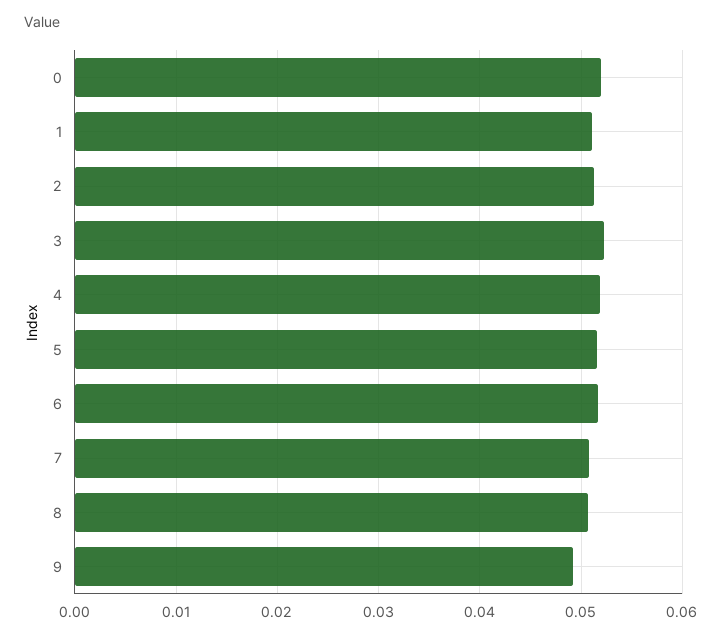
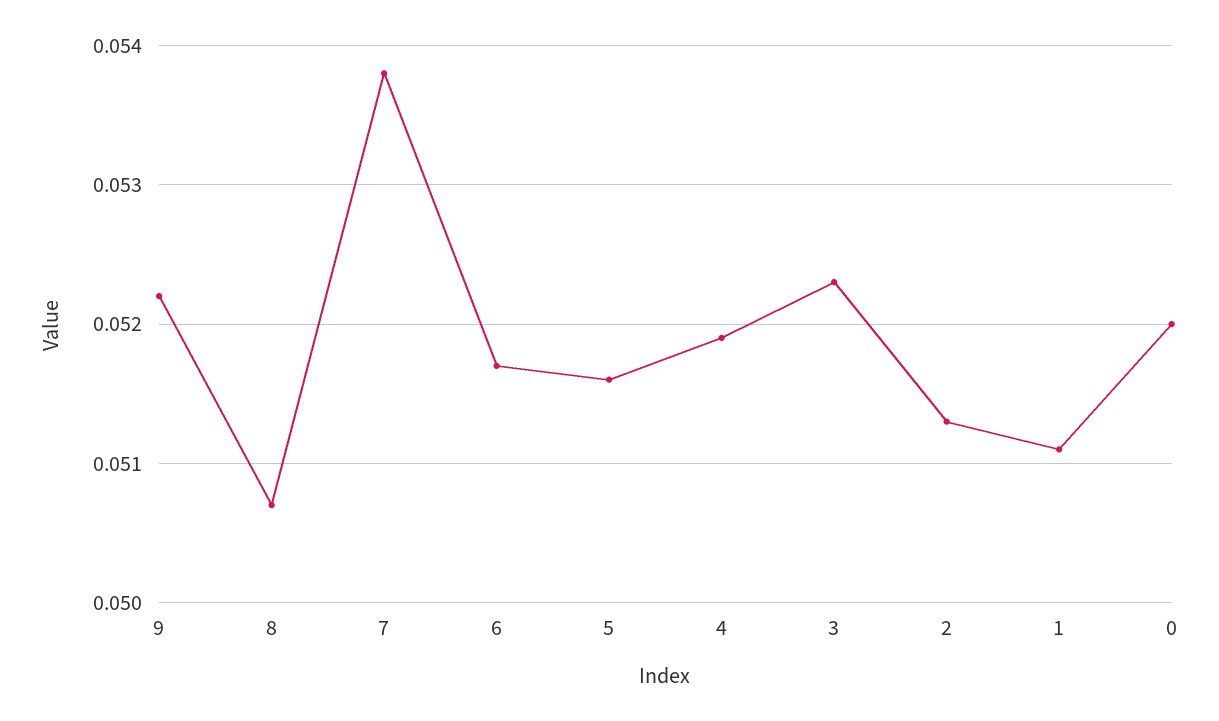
7: 0.051 -> 0.0538
9: 0.049 -> 0.0522

